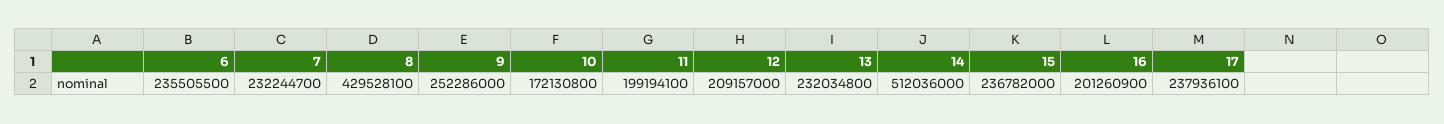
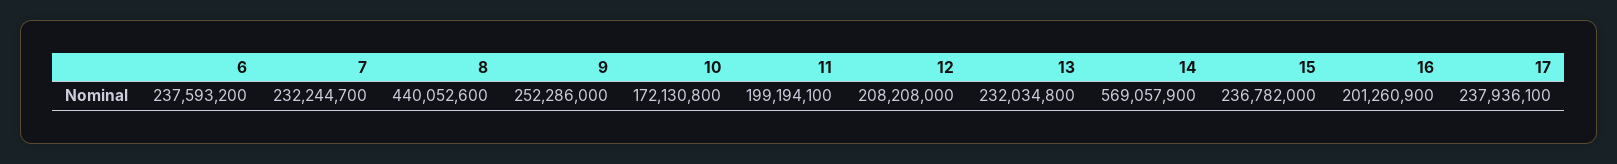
6: 235505500 -> 237593200
8: 429528100 -> 440052600
12: 209157000 -> 208208000
14: 512036000 -> 569057900

